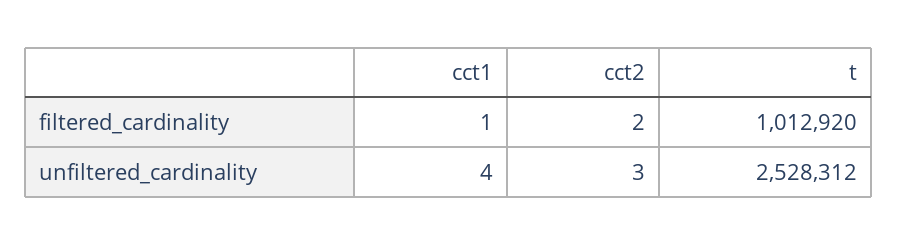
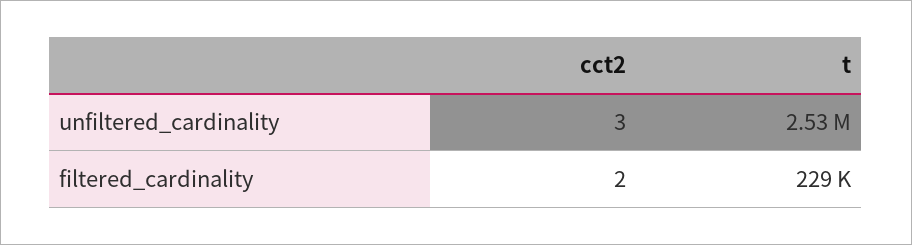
cct1, filtered_cardinality: 1 -> none
t, filtered_cardinality: 1012920 -> 229000
cct1, unfiltered_cardinality: 4 -> none

